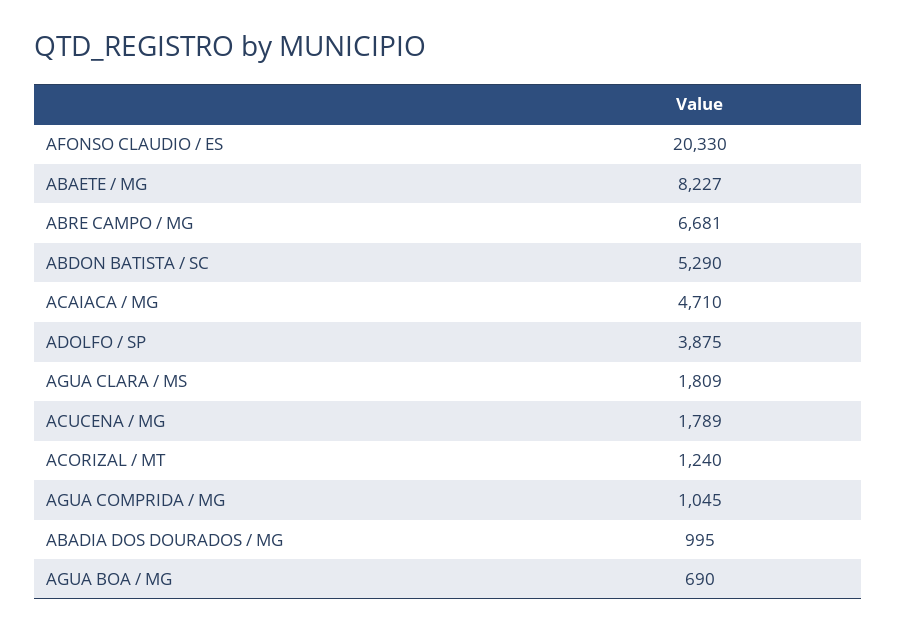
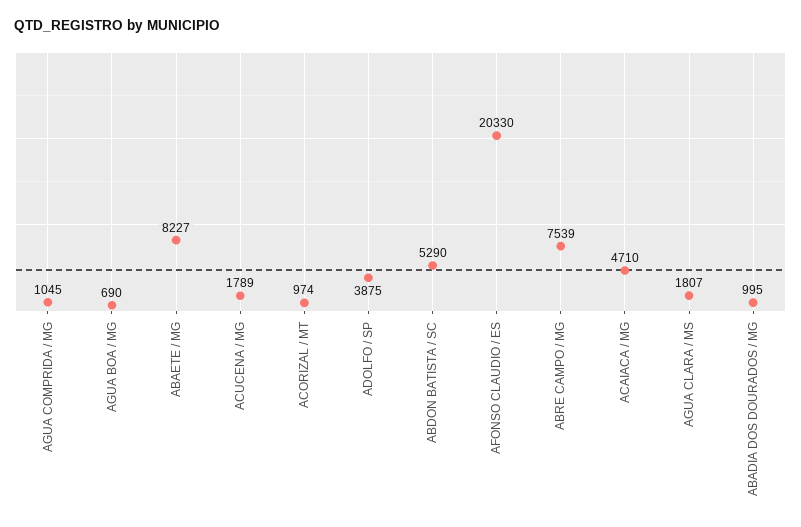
ABRE CAMPO / MG: 6681 -> 7539
AGUA CLARA / MS: 1809 -> 1807
ACORIZAL / MT: 1240 -> 974

